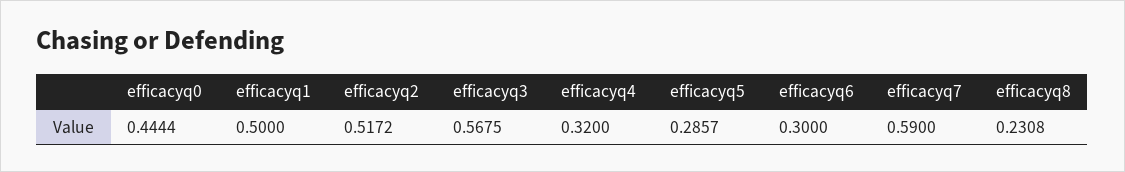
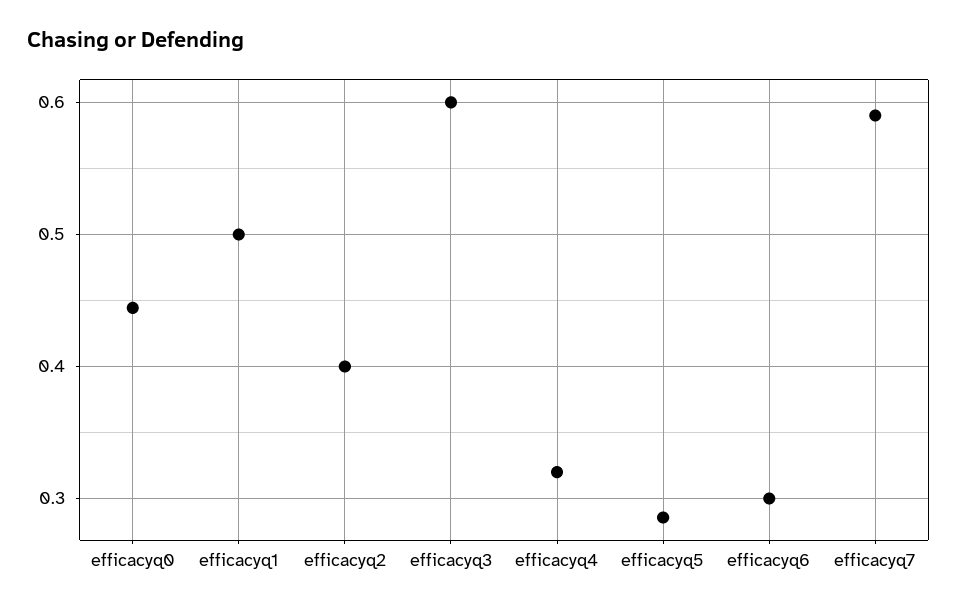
efficacyq2: 0.5172 -> 0.4
efficacyq3: 0.5675 -> 0.6
efficacyq8: 0.2308 -> none

